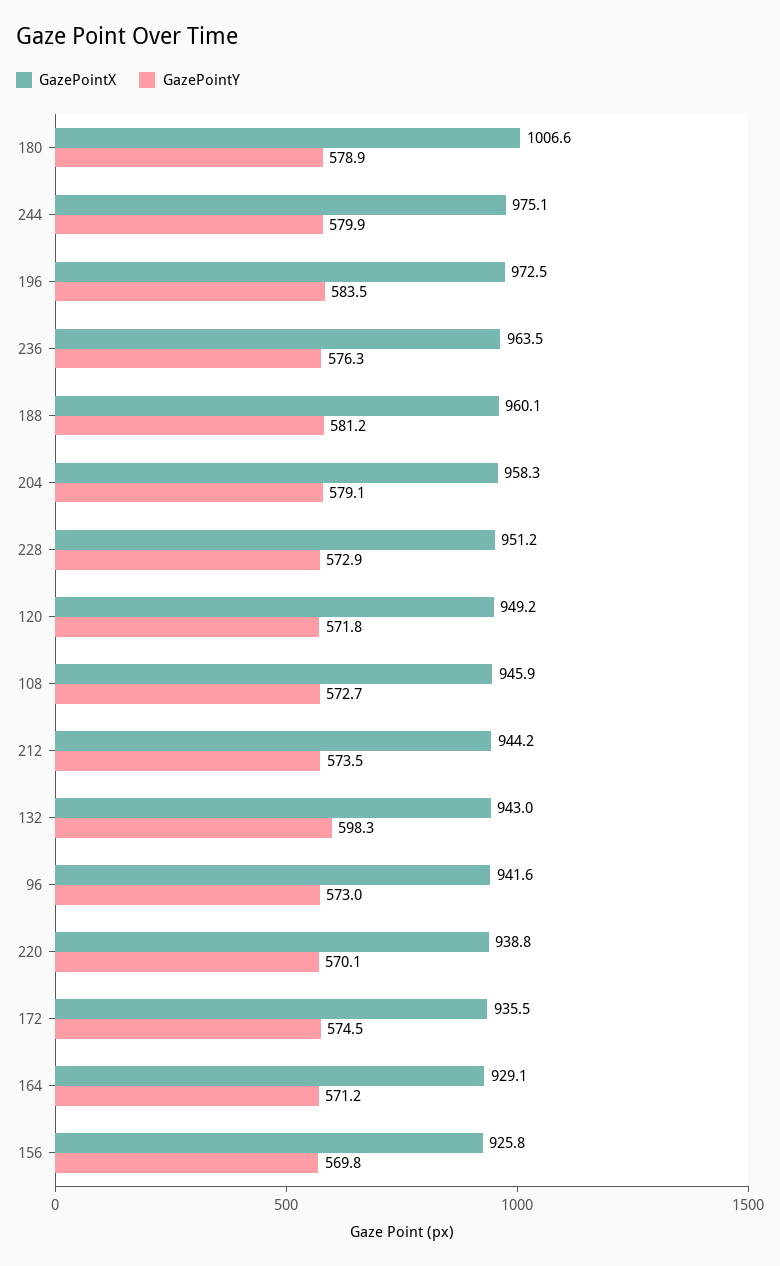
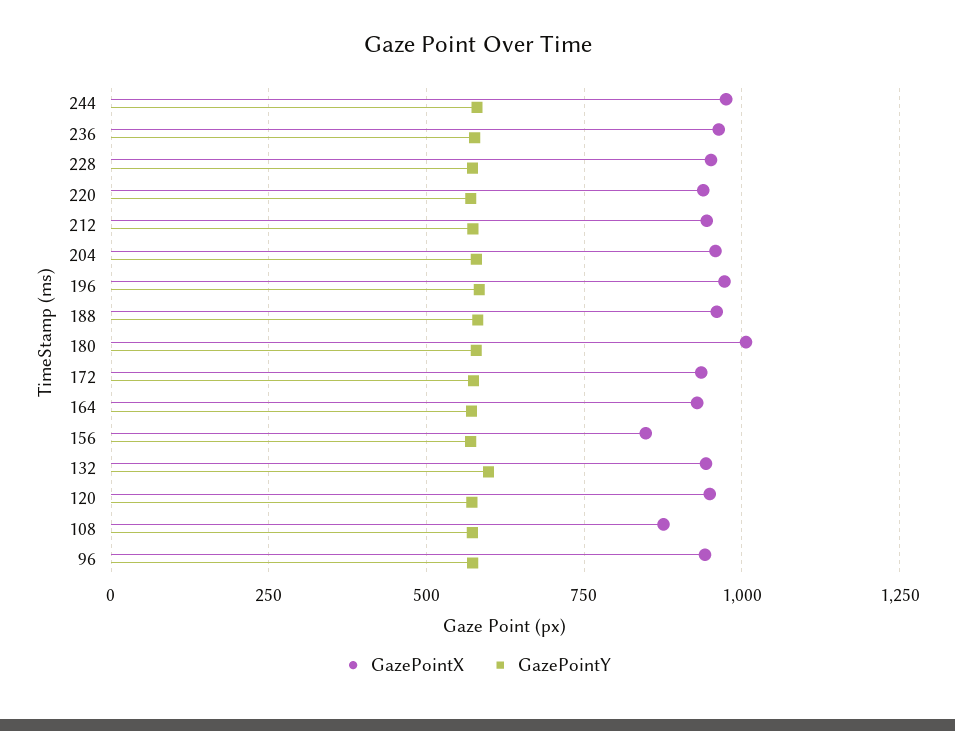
GazePointX, 108: 945.9 -> 875
GazePointX, 156: 925.8 -> 850

